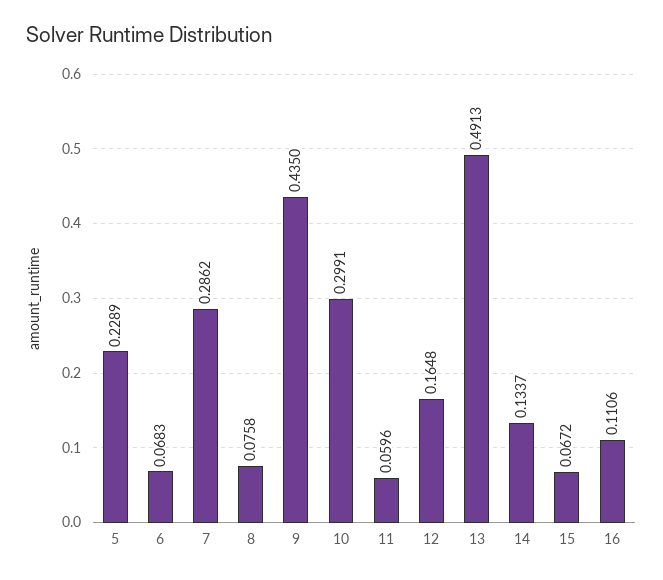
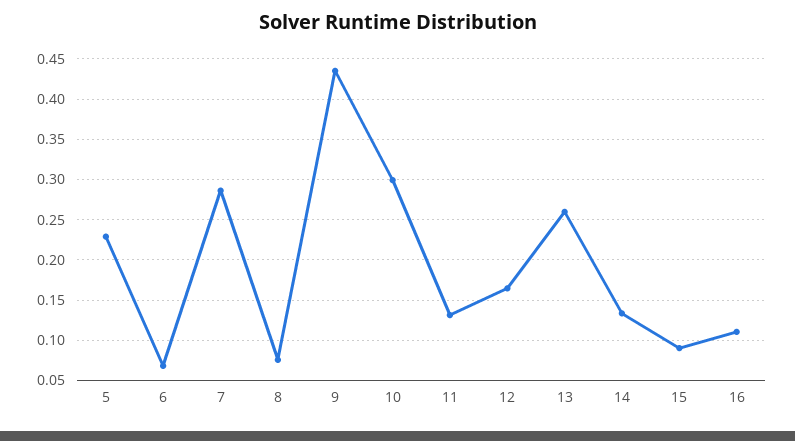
11: 0.0596 -> 0.13
13: 0.4913 -> 0.26
15: 0.0672 -> 0.09

